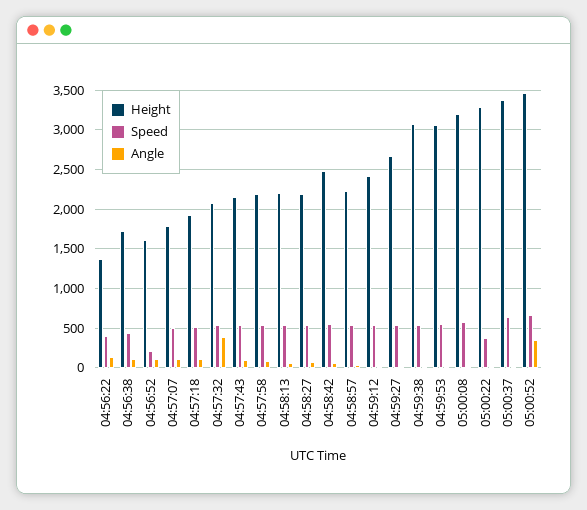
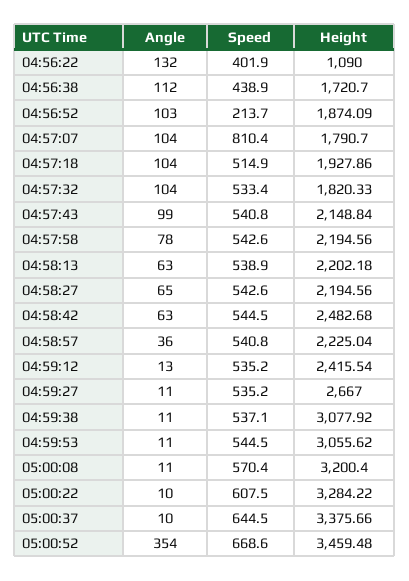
Height, 04:56:22: 1400 -> 1090
Height, 04:56:52: 1600 -> 1874.09
Speed, 04:57:07: 500 -> 810.4
Height, 04:57:32: 2100 -> 1820.33
Angle, 04:57:32: 400 -> 104
Speed, 05:00:22: 400 -> 607.5

